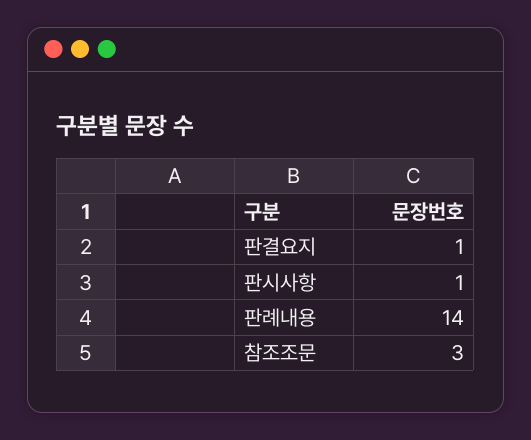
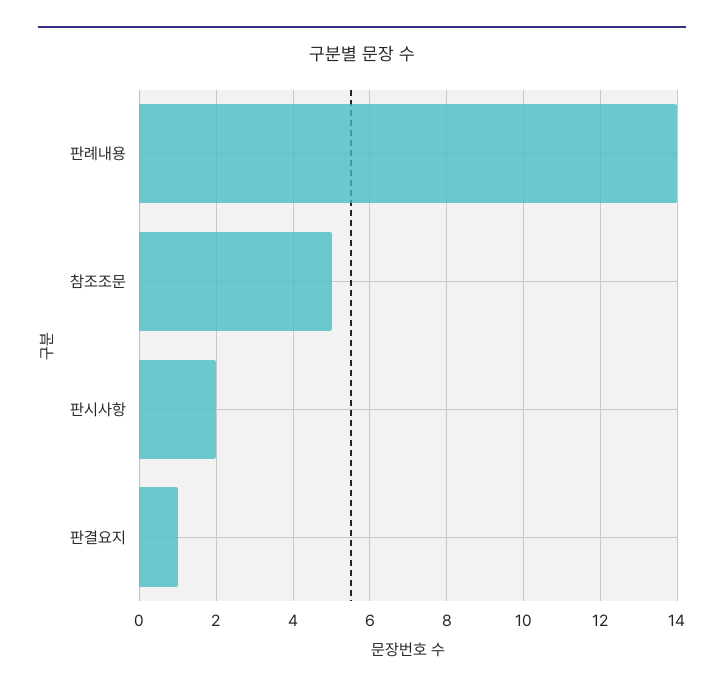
판시사항: 1 -> 2
참조조문: 3 -> 5

